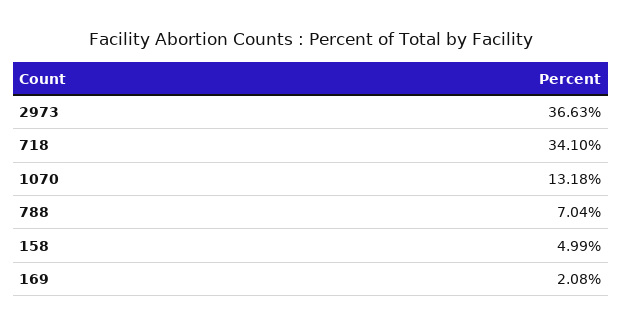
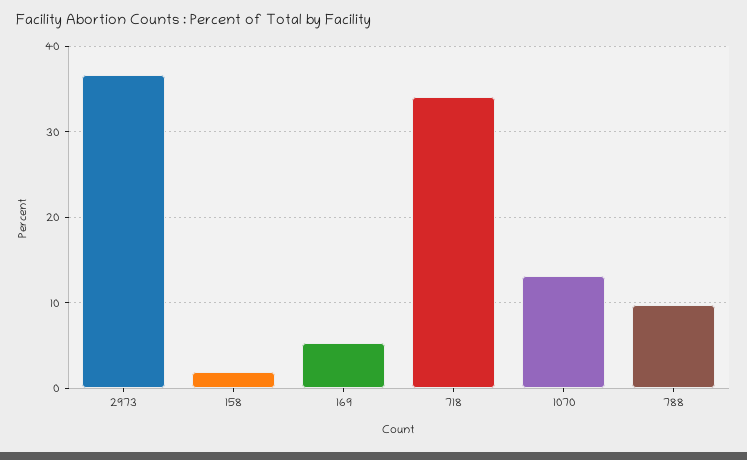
788: 7.04 -> 10
158: 4.99 -> 2
169: 2.08 -> 5

